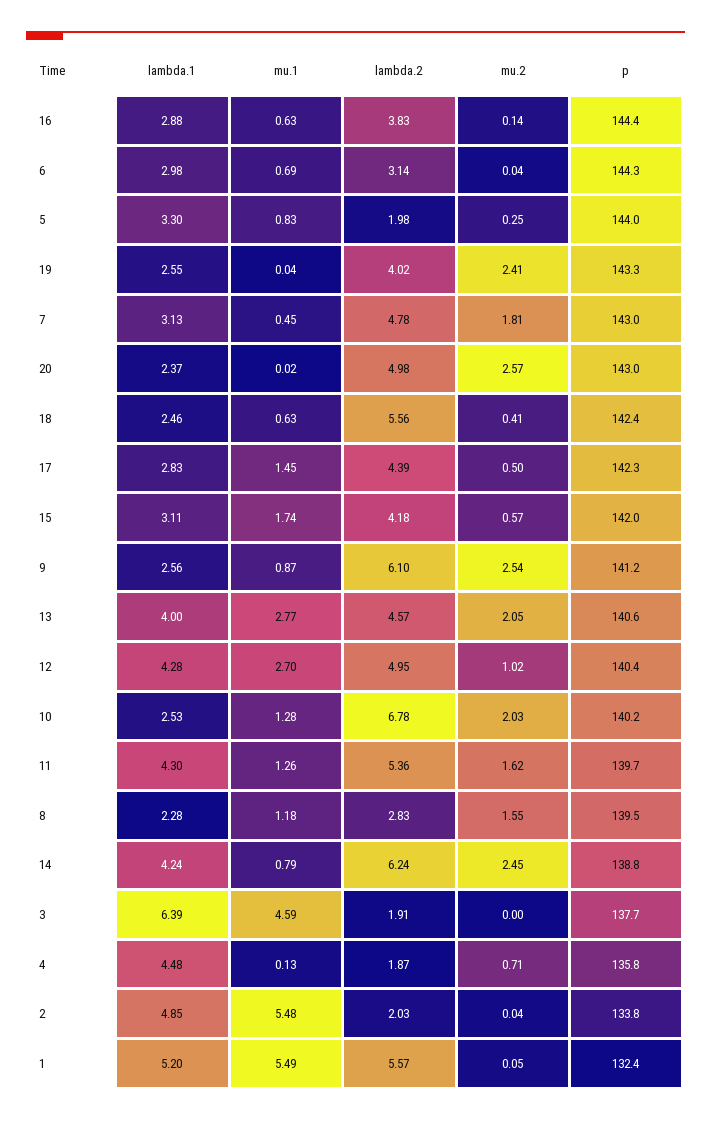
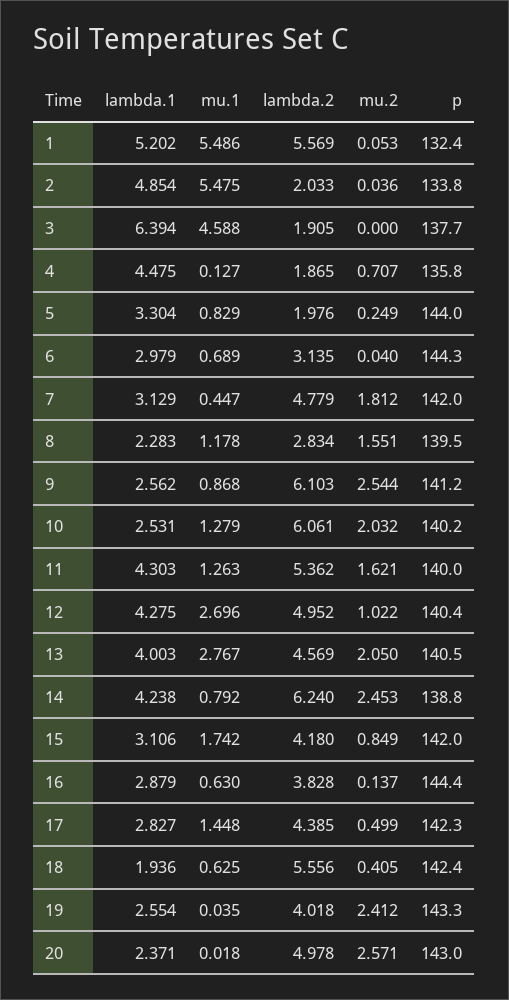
p, 7: 143 -> 142
lambda.1, 18: 2.46 -> 1.936
mu.2, 15: 0.57 -> 0.849
p, 13: 140.6 -> 140.5
lambda.2, 10: 6.78 -> 6.061
p, 11: 139.7 -> 140

